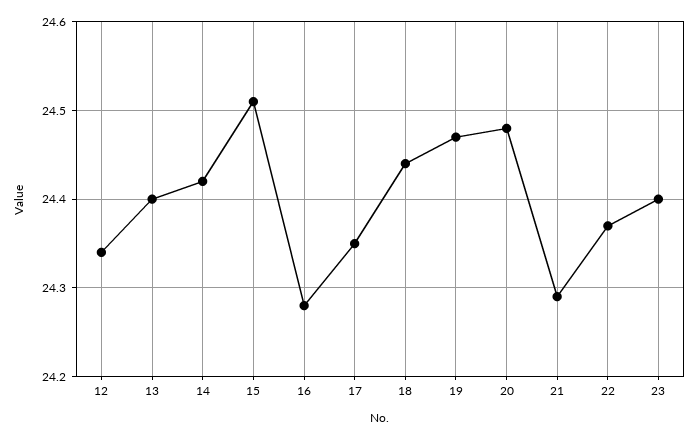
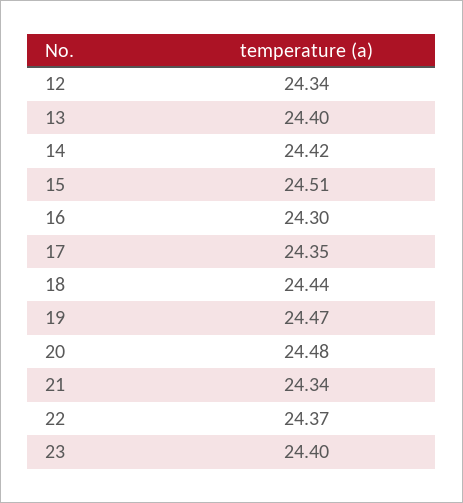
16: 24.28 -> 24.3
21: 24.29 -> 24.34

